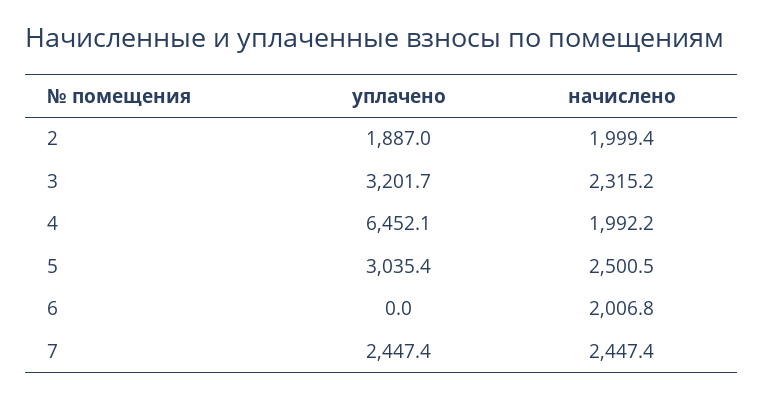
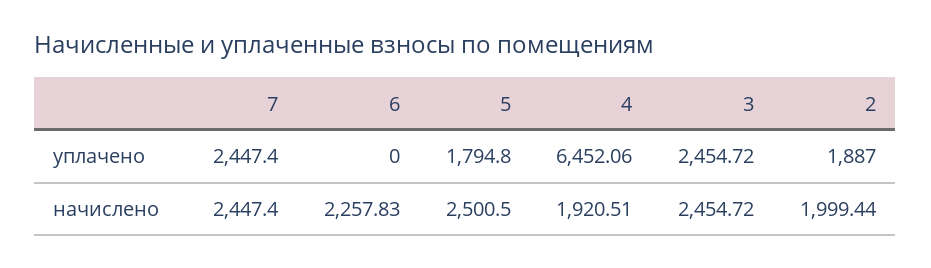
уплачено, 3: 3201.7 -> 2454.72
начислено, 3: 2315.2 -> 2454.72
начислено, 4: 1992.2 -> 1920.51
уплачено, 5: 3035.4 -> 1794.8
начислено, 6: 2006.8 -> 2257.83

